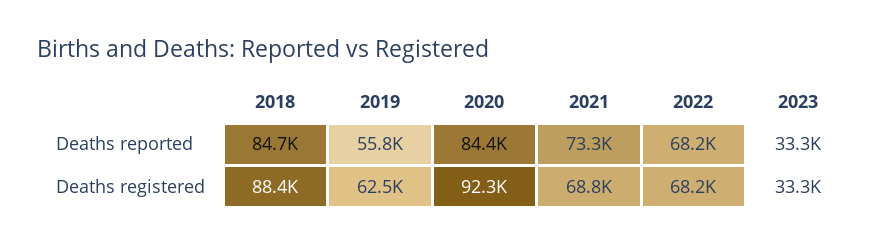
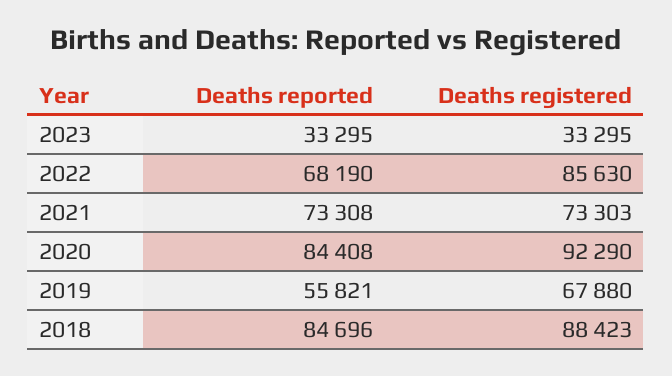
2019, Deaths registered: 62500 -> 67880
2021, Deaths registered: 68800 -> 73303
2022, Deaths registered: 68200 -> 85630

